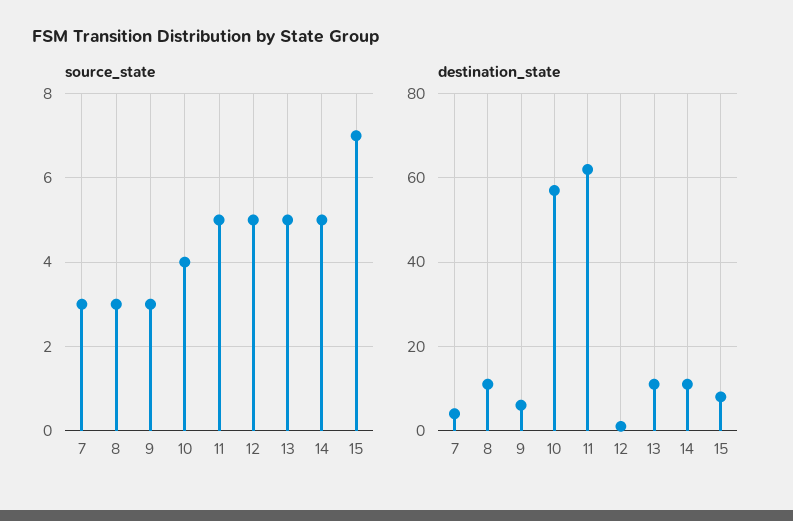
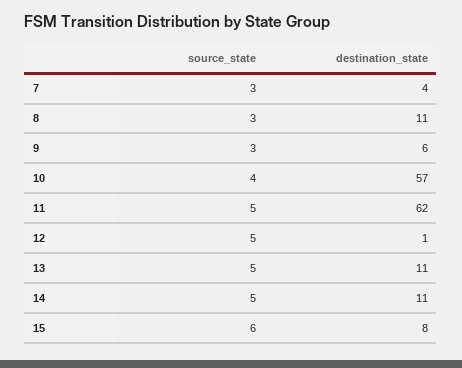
source_state, 15: 7 -> 6

